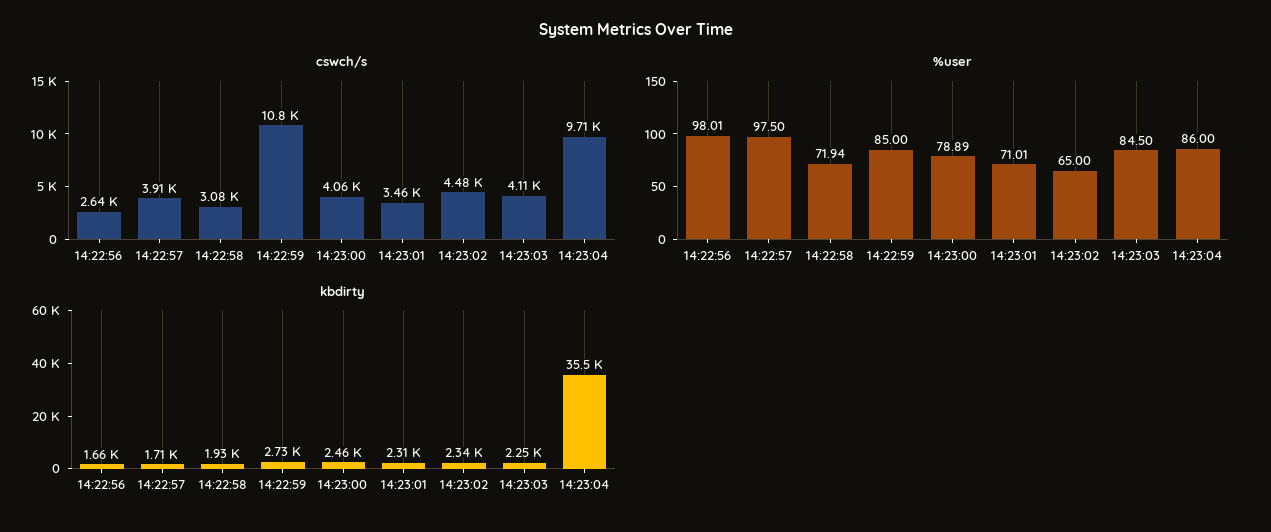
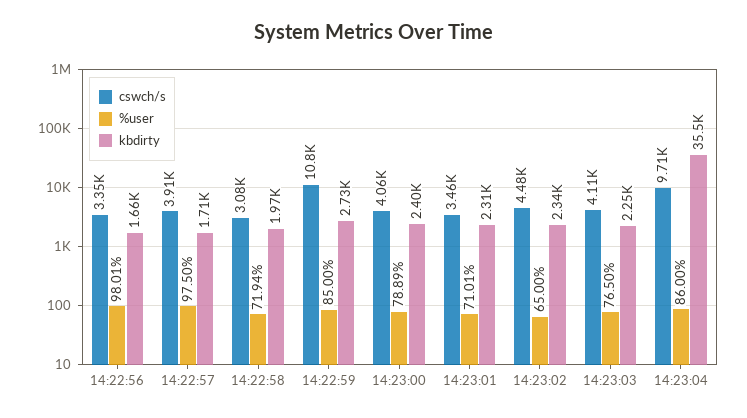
cswch/s, 14:22:56: 2640 -> 3350
%user, 14:23:03: 84.5 -> 76.5
kbdirty, 14:22:58: 1930 -> 1970
kbdirty, 14:23:00: 2460 -> 2400

